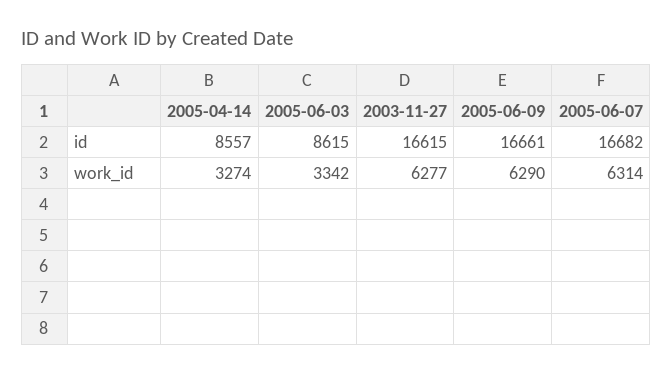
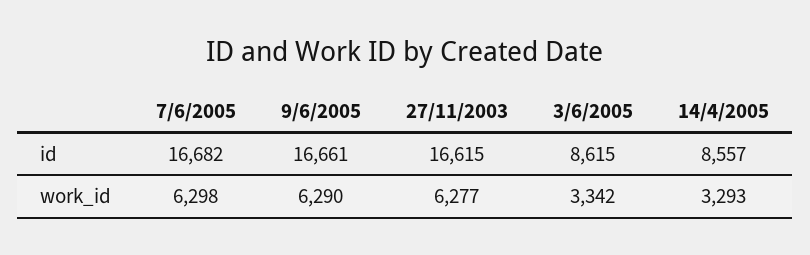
2005-04-14, work_id: 3274 -> 3293
2005-06-07, work_id: 6314 -> 6298

